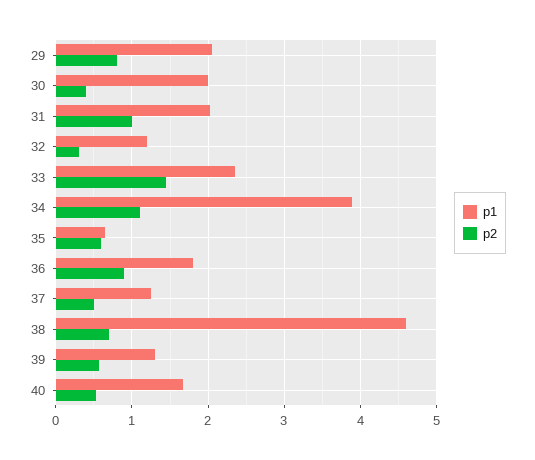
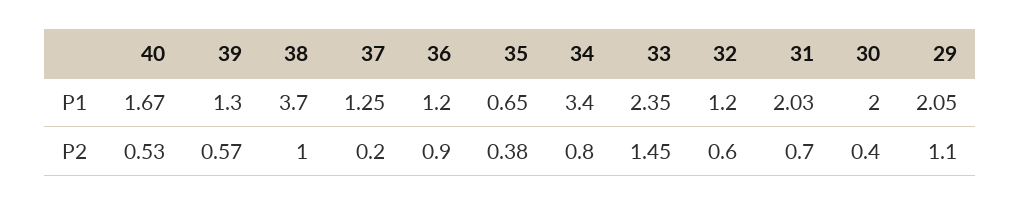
p2, 29: 0.8 -> 1.1
p2, 31: 1 -> 0.7
p2, 32: 0.3 -> 0.6
p1, 34: 3.9 -> 3.4
p2, 34: 1.1 -> 0.8
p2, 35: 0.6 -> 0.38
p1, 36: 1.8 -> 1.2
p2, 37: 0.5 -> 0.2
p1, 38: 4.6 -> 3.7
p2, 38: 0.7 -> 1

